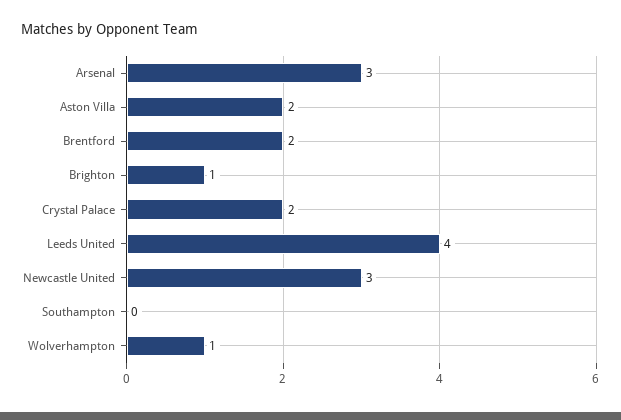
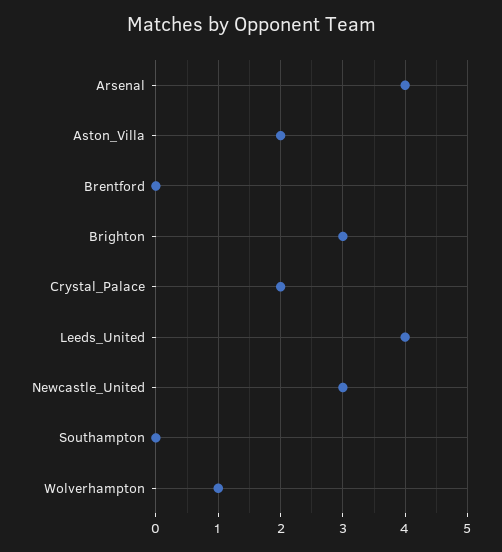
Arsenal: 3 -> 4
Brentford: 2 -> 0
Brighton: 1 -> 3

